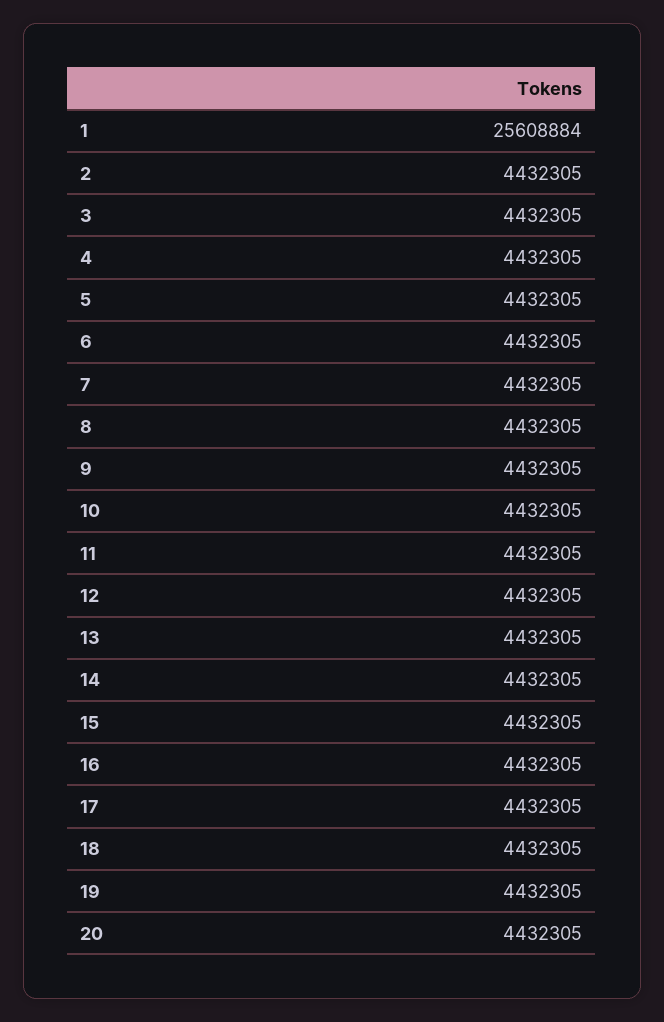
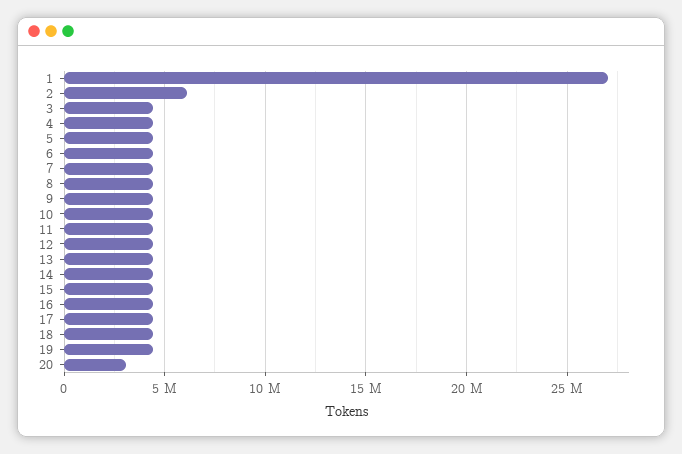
1: 25608884 -> 27000000
2: 4432305 -> 6000000
20: 4432305 -> 3000000

